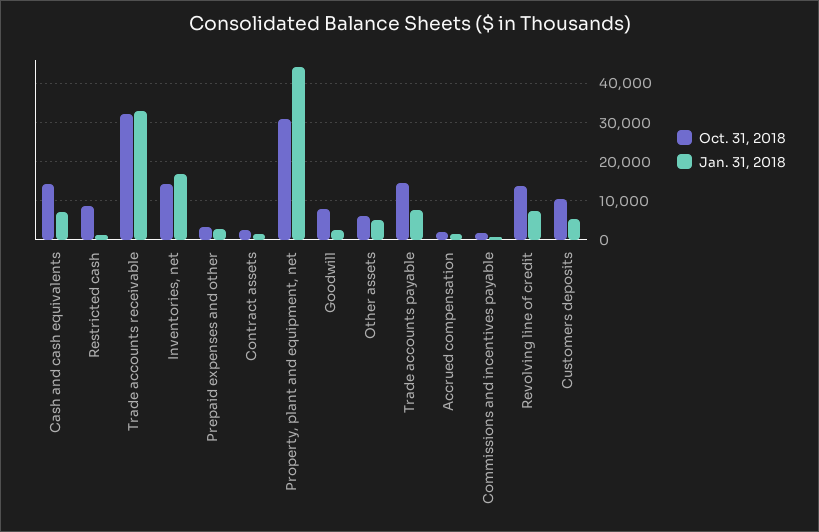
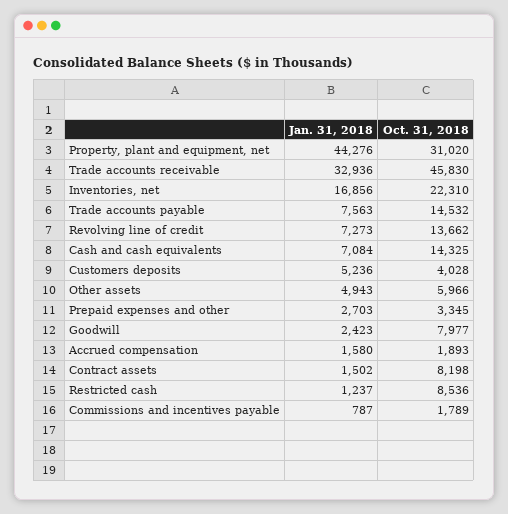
Oct. 31, 2018, Trade accounts receivable: 32000 -> 45830
Oct. 31, 2018, Inventories, net: 14000 -> 22310
Oct. 31, 2018, Contract assets: 2000 -> 8198
Oct. 31, 2018, Customers deposits: 10000 -> 4028

